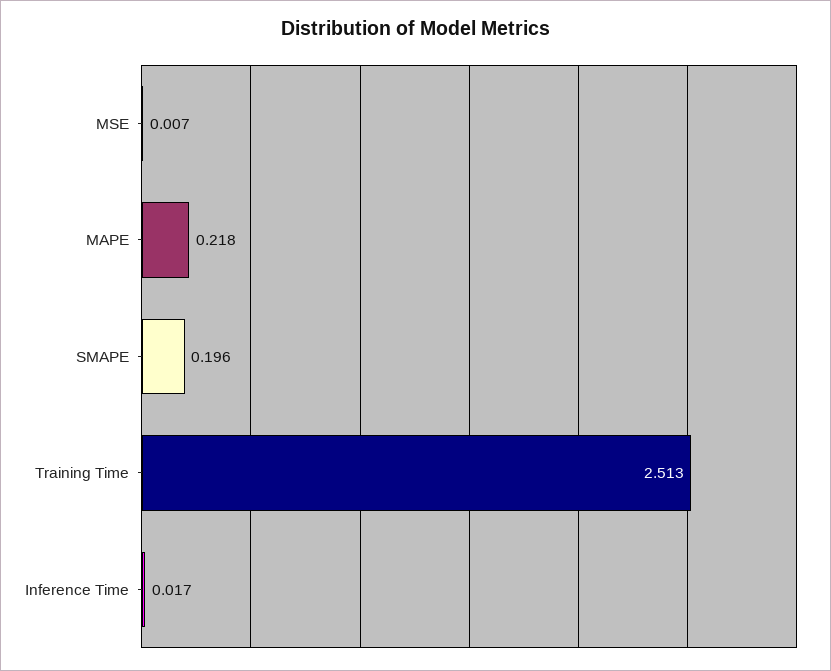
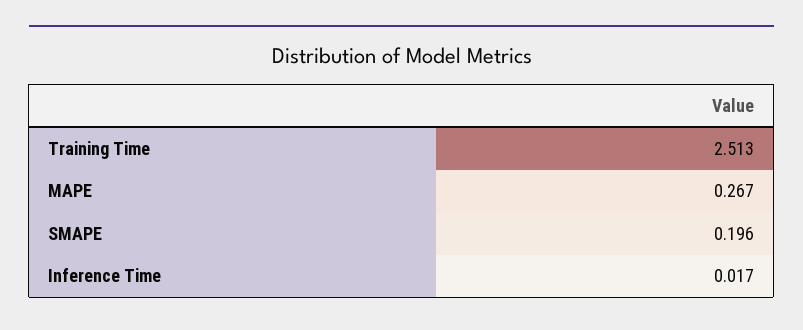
MSE: 0.007 -> none
MAPE: 0.218 -> 0.267

